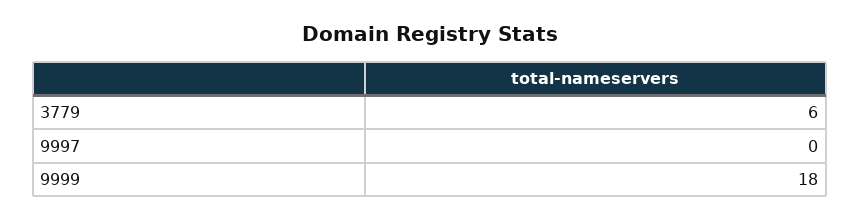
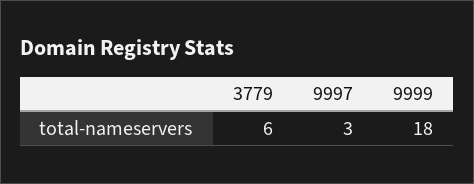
9997: 0 -> 3

